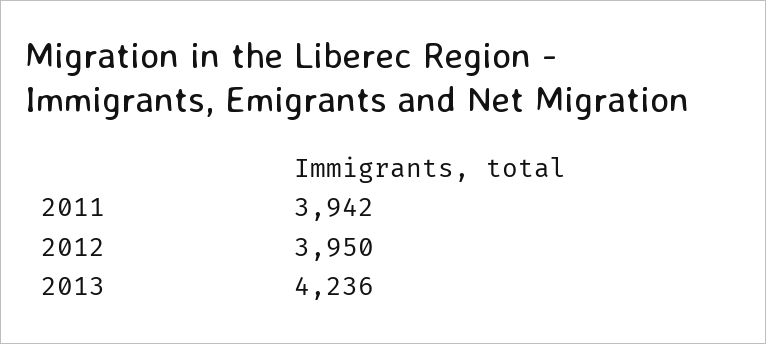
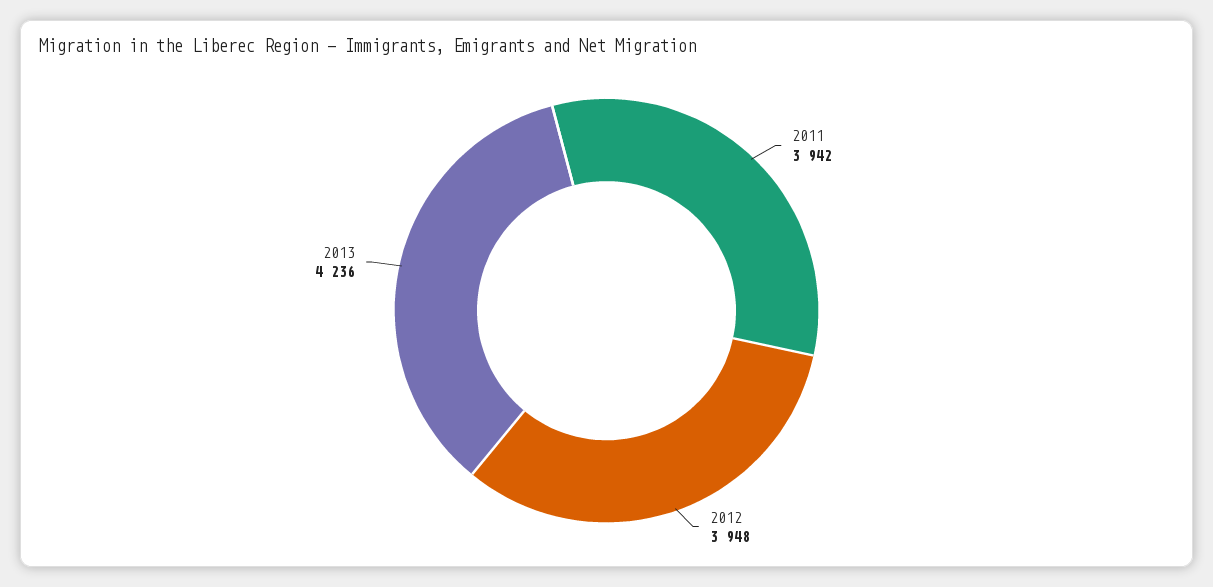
2012: 3950 -> 3948

